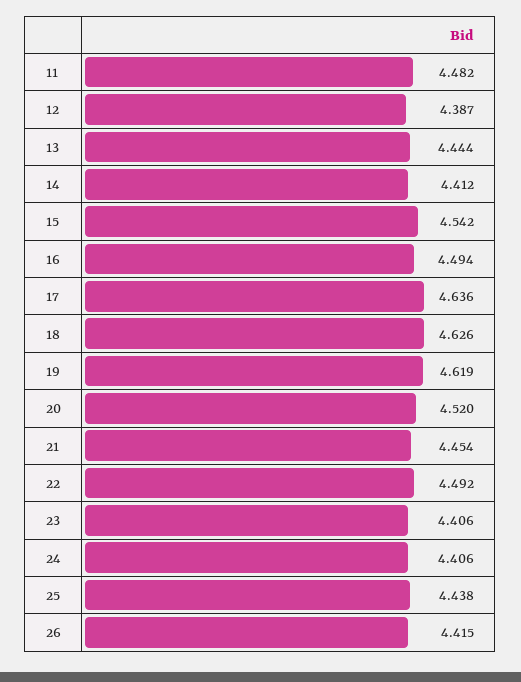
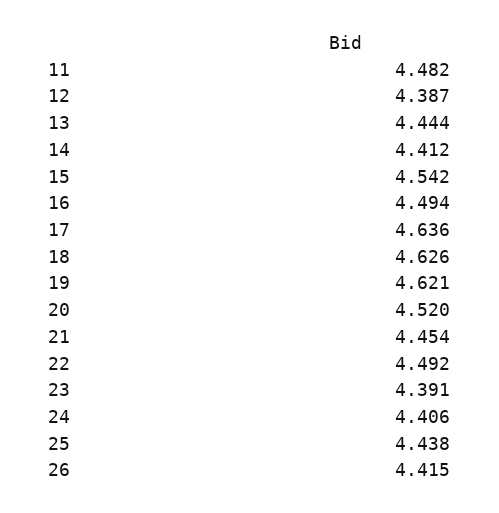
19: 4.619 -> 4.621
23: 4.406 -> 4.391

